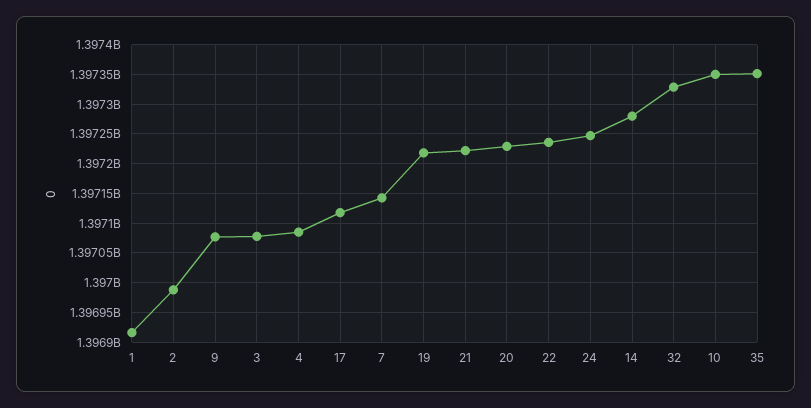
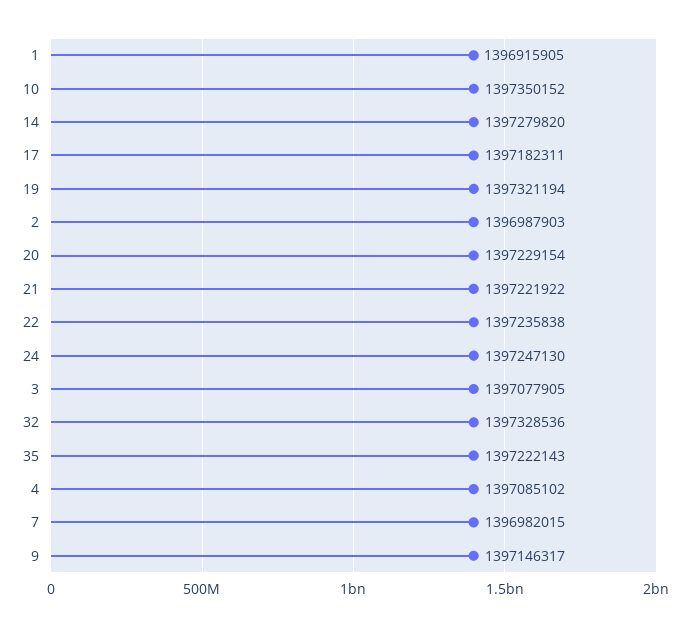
9: 1397075000 -> 1397146317
17: 1397125000 -> 1397182311
7: 1397150000 -> 1396982015
19: 1397225000 -> 1397321194
35: 1397350000 -> 1397222143

